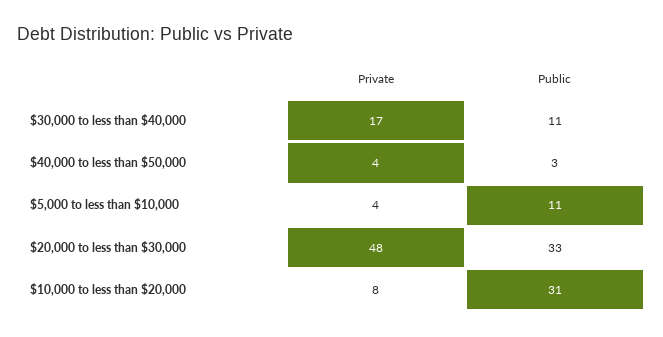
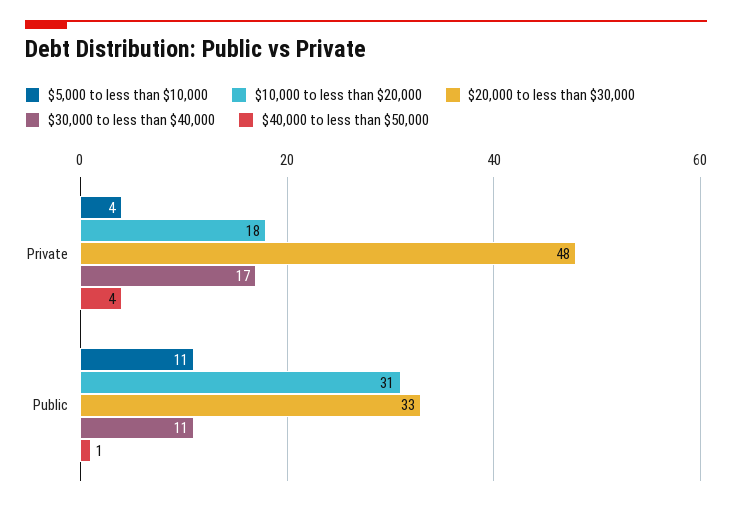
$40,000 to less than $50,000, Public: 3 -> 1
$10,000 to less than $20,000, Private: 8 -> 18

